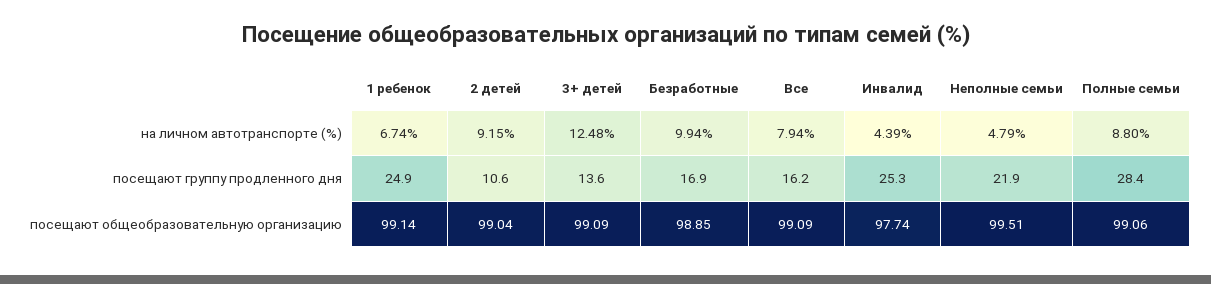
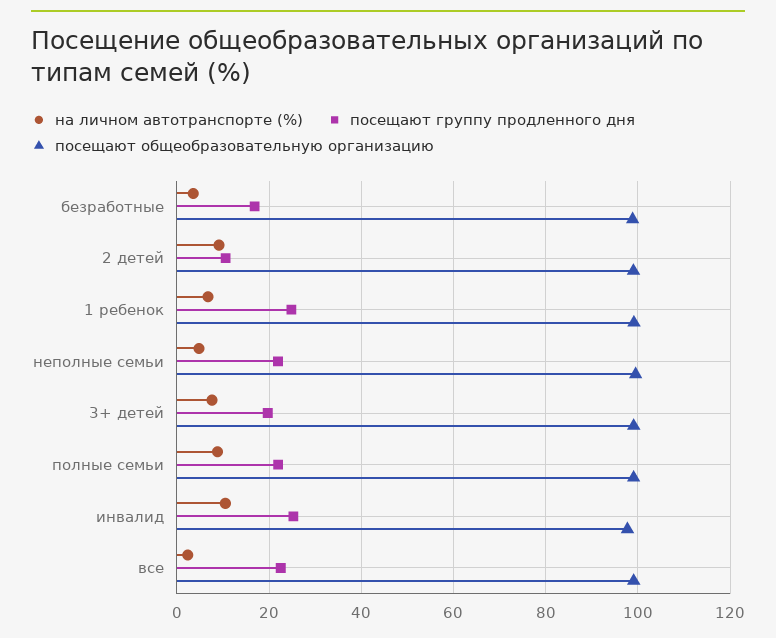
на личном автотранспорте (%), 3+ детей: 12.48 -> 8
на личном автотранспорте (%), Безработные: 9.94 -> 4
на личном автотранспорте (%), Все: 7.94 -> 2
на личном автотранспорте (%), Инвалид: 4.39 -> 10
посещают группу продленного дня, 3+ детей: 13.6 -> 20
посещают группу продленного дня, Все: 16.2 -> 22
посещают группу продленного дня, Полные семьи: 28.4 -> 22

